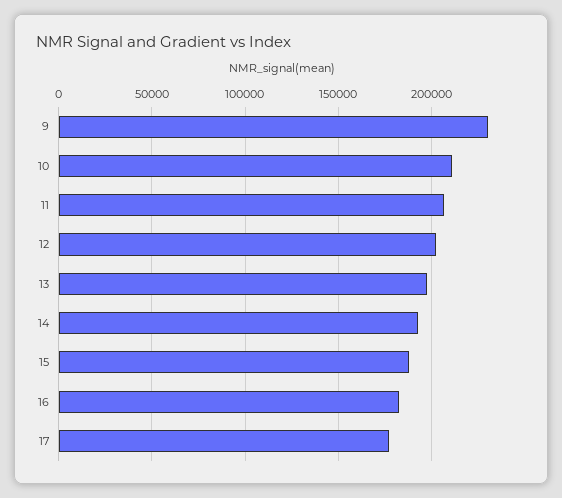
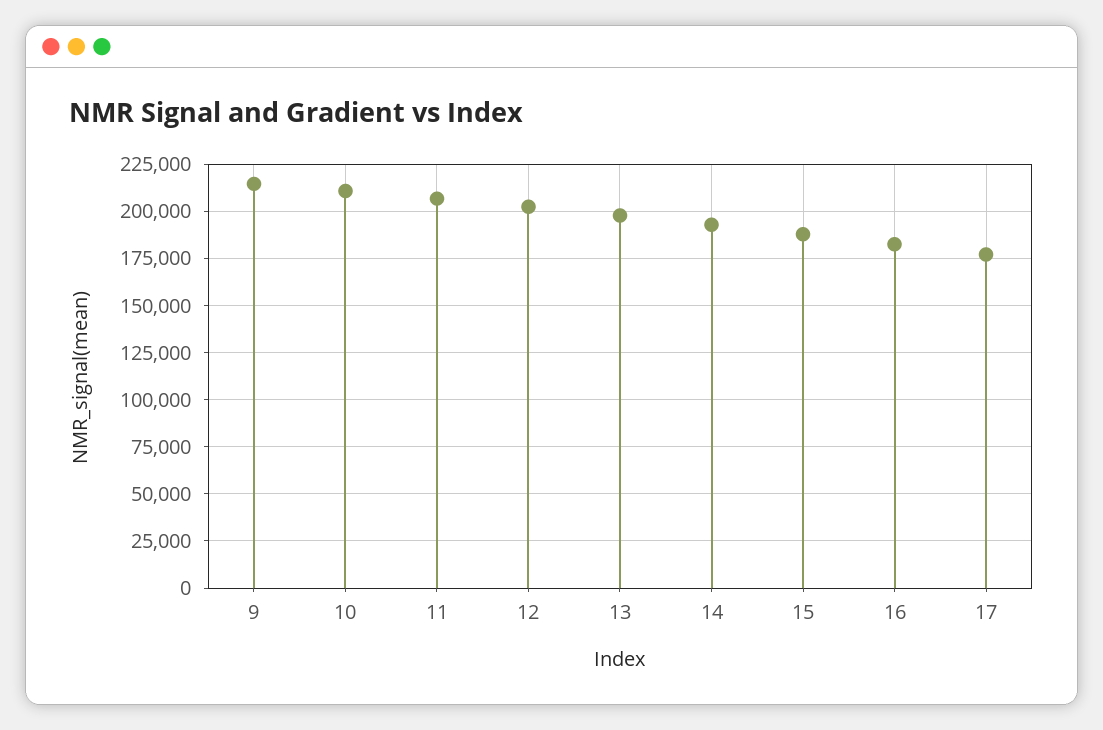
9: 230000 -> 215000

